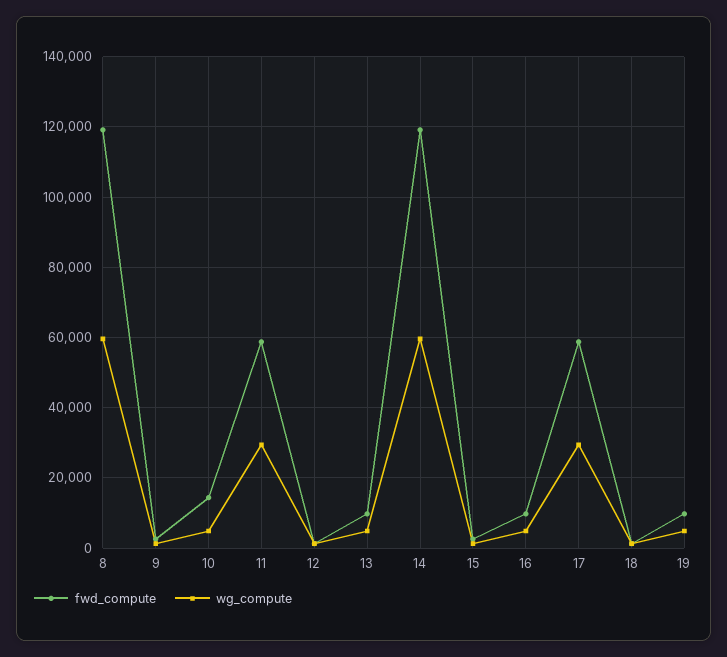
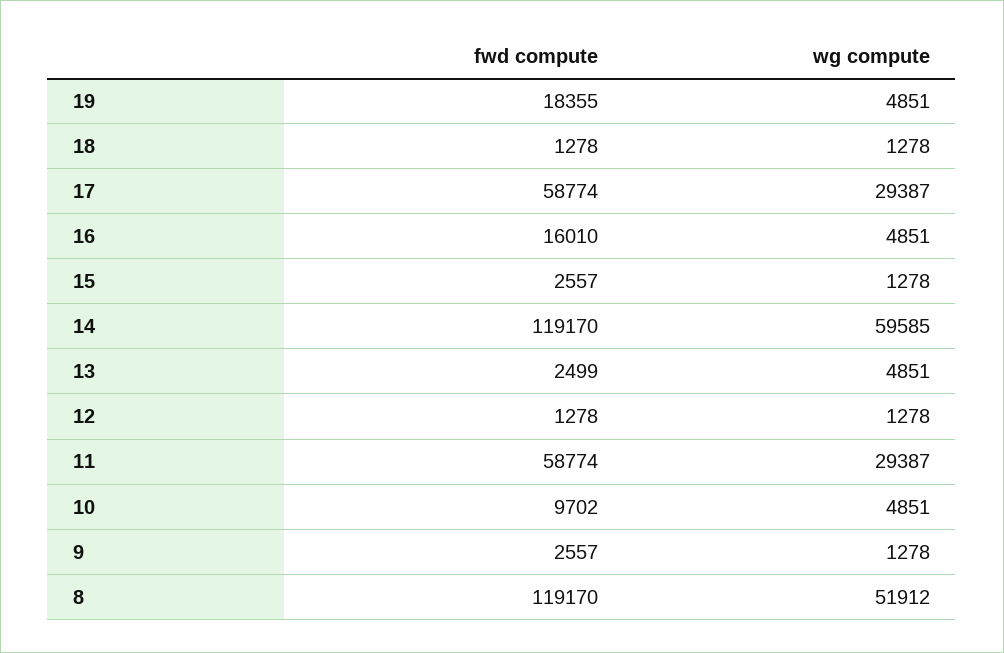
wg_compute, 8: 60000 -> 51912
fwd_compute, 10: 14000 -> 9702
fwd_compute, 13: 10000 -> 2499
fwd_compute, 16: 10000 -> 16010
fwd_compute, 19: 10000 -> 18355

